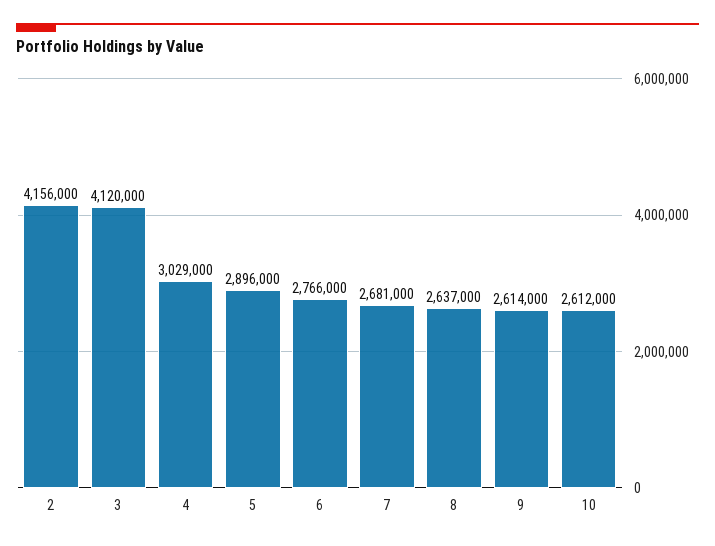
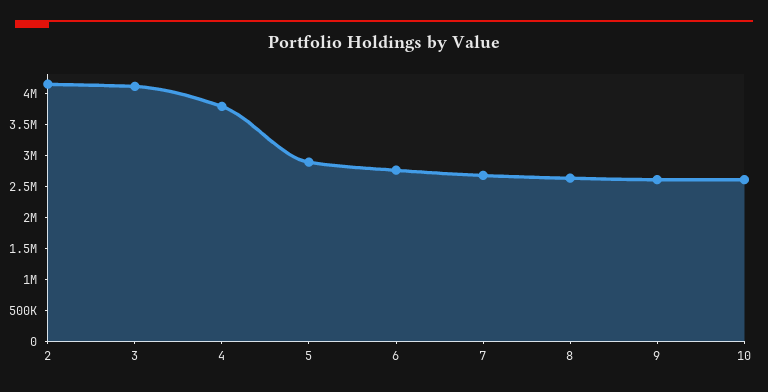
4: 3029000 -> 3750000

